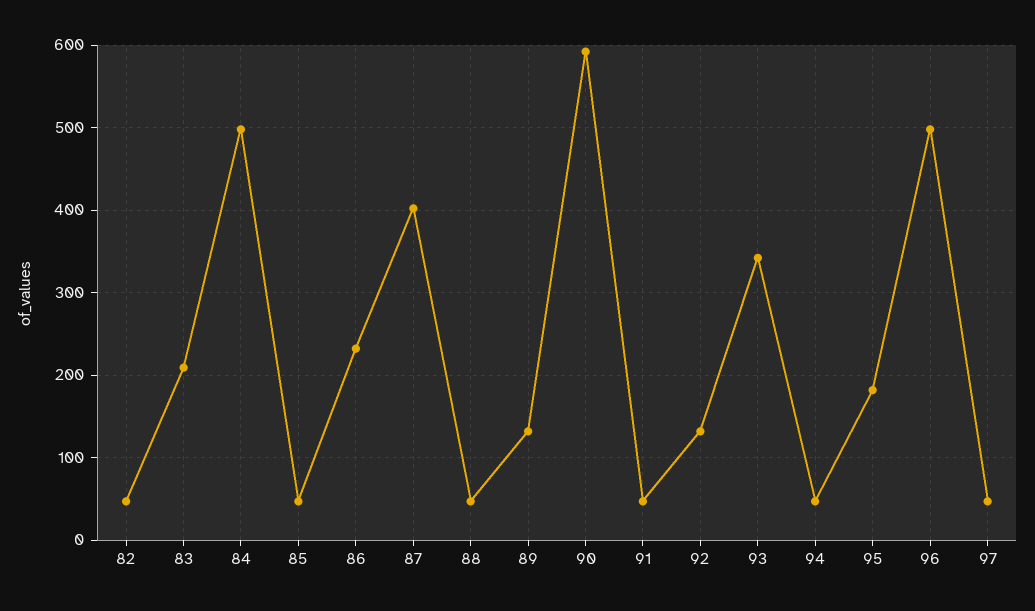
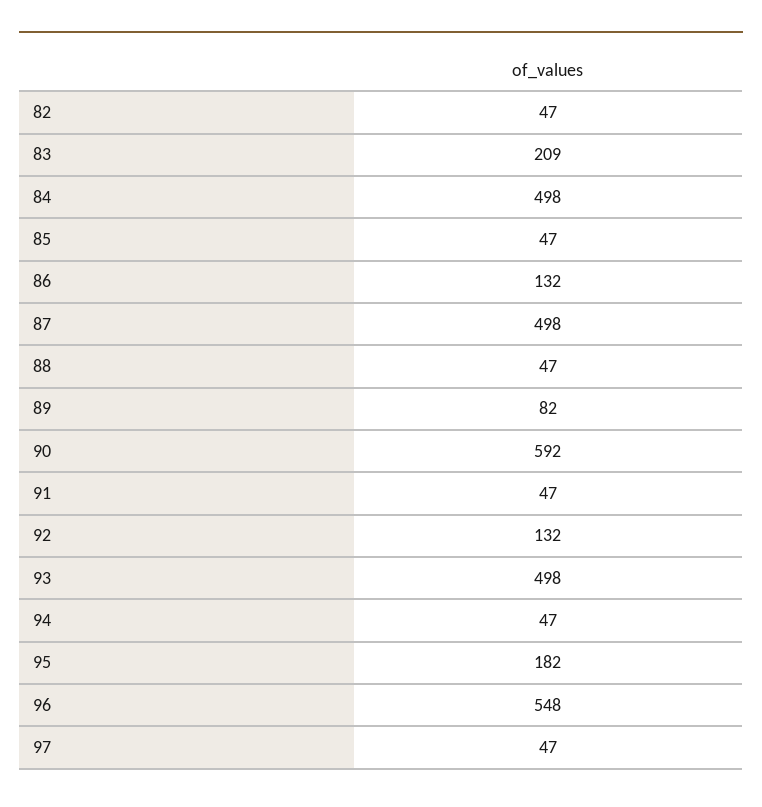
86: 230 -> 132
87: 400 -> 498
89: 130 -> 82
93: 340 -> 498
96: 500 -> 548

